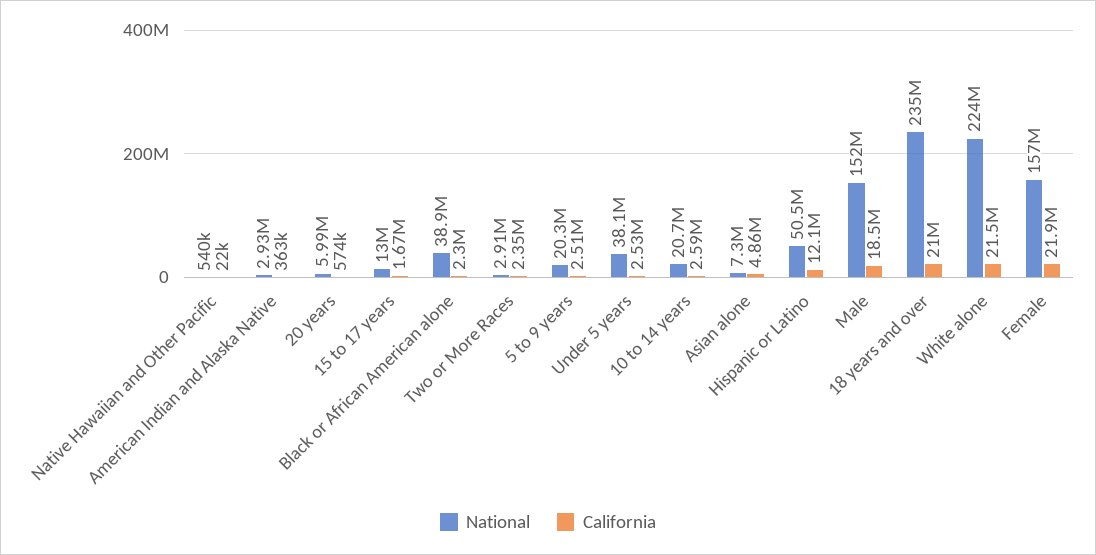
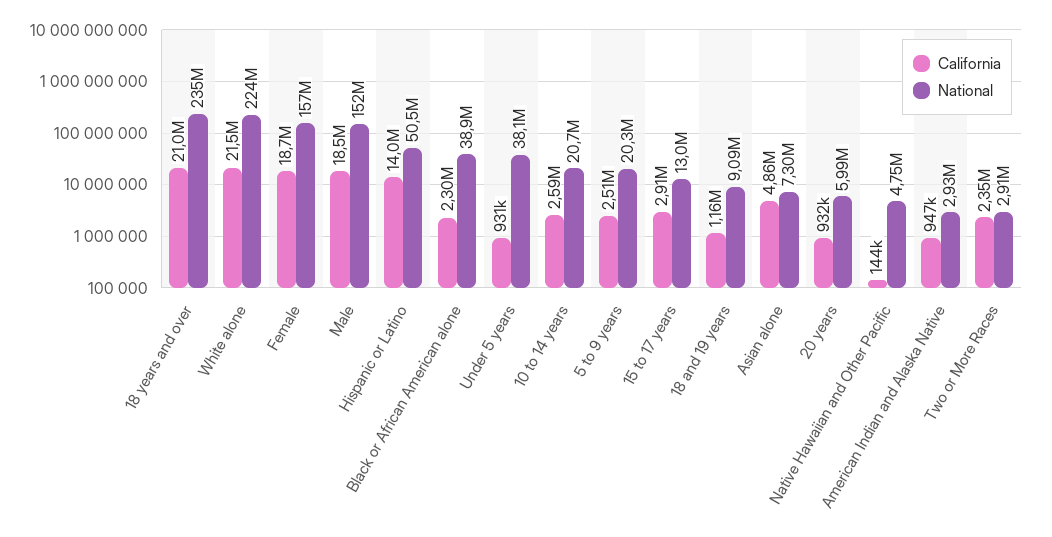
National, Native Hawaiian and Other Pacific: 540000 -> 4750000
California, Native Hawaiian and Other Pacific: 22000 -> 144000
California, American Indian and Alaska Native: 363000 -> 947000
California, 20 years: 574000 -> 932000
California, 15 to 17 years: 1670000 -> 2910000
California, Under 5 years: 2530000 -> 931000
California, Hispanic or Latino: 12100000 -> 14000000
California, Female: 21900000 -> 18700000
California, 18 and 19 years: none -> 1160000
National, 18 and 19 years: none -> 9090000

